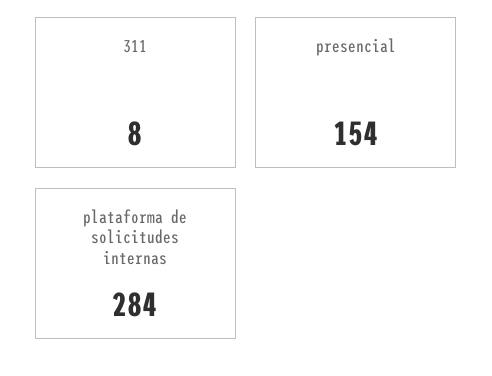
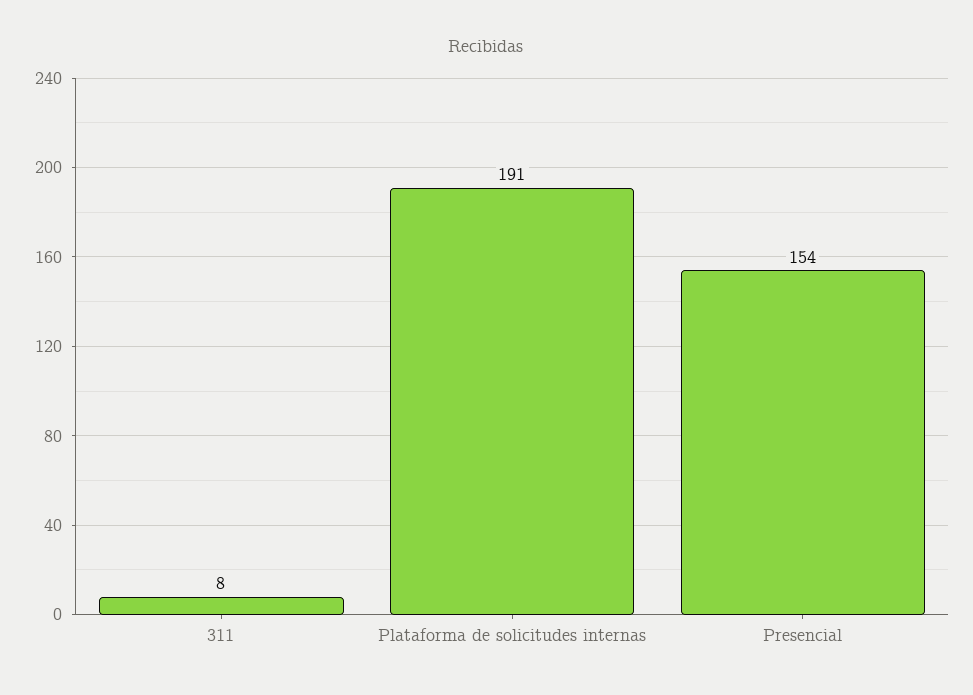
plataforma de solicitudes internas: 284 -> 191

